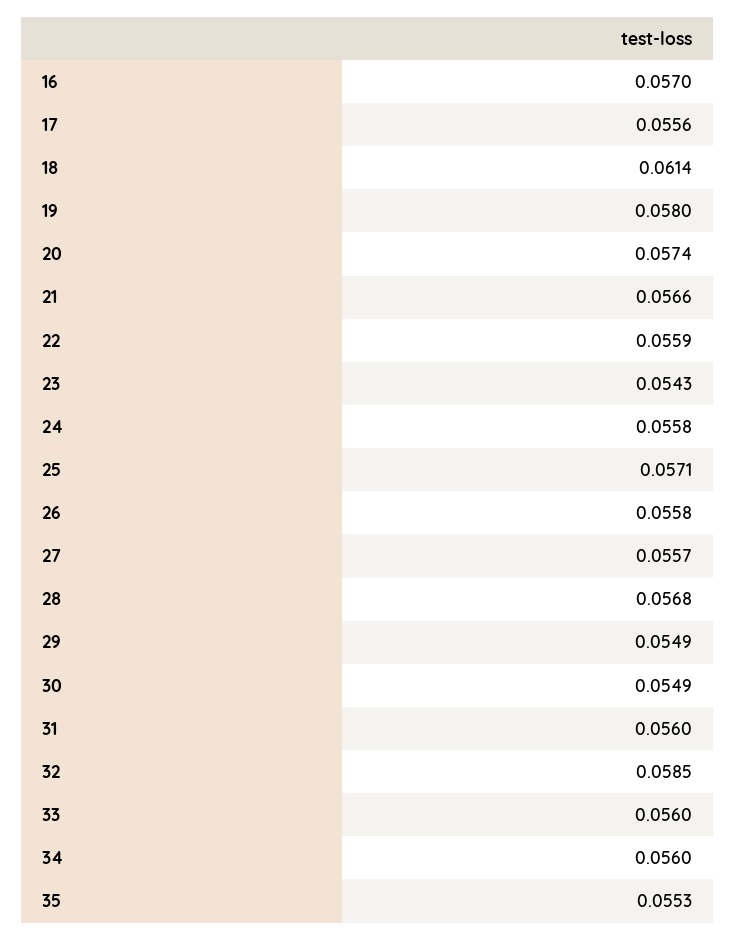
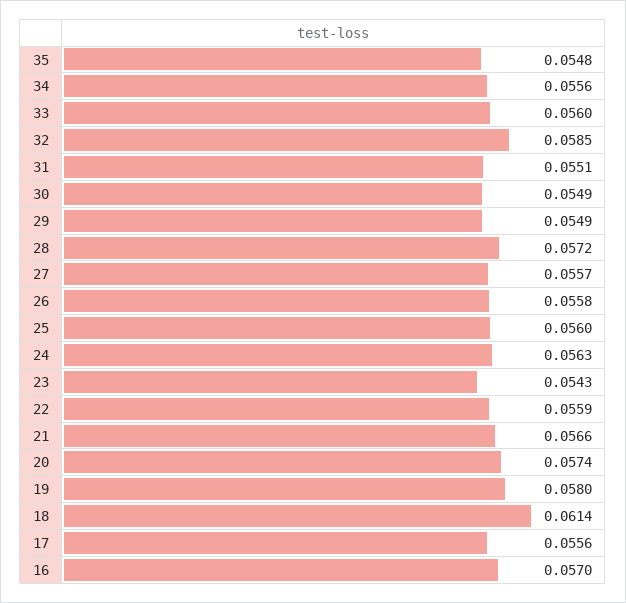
24: 0.0558 -> 0.0563
25: 0.0571 -> 0.056
28: 0.0568 -> 0.0572
31: 0.056 -> 0.0551
34: 0.056 -> 0.0556
35: 0.0553 -> 0.0548

